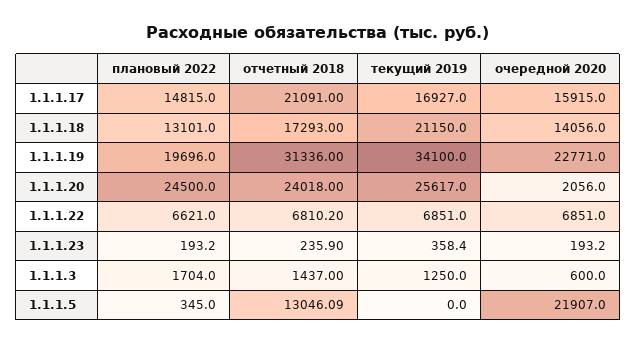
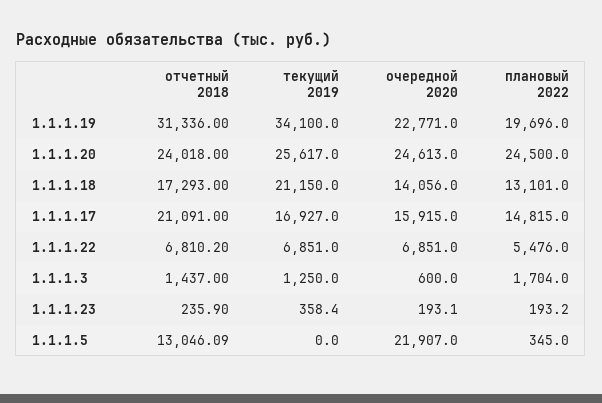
очередной 2020, 1.1.1.20: 2056 -> 24613
плановый 2022, 1.1.1.22: 6621 -> 5476
очередной 2020, 1.1.1.23: 193.2 -> 193.1

